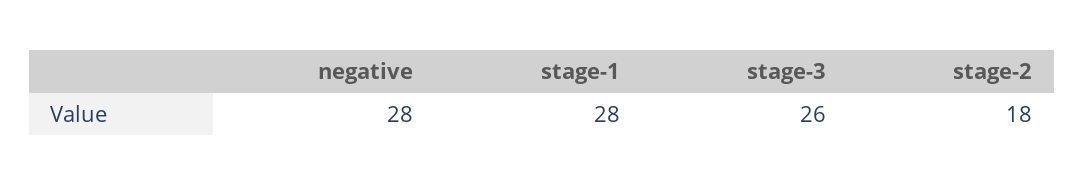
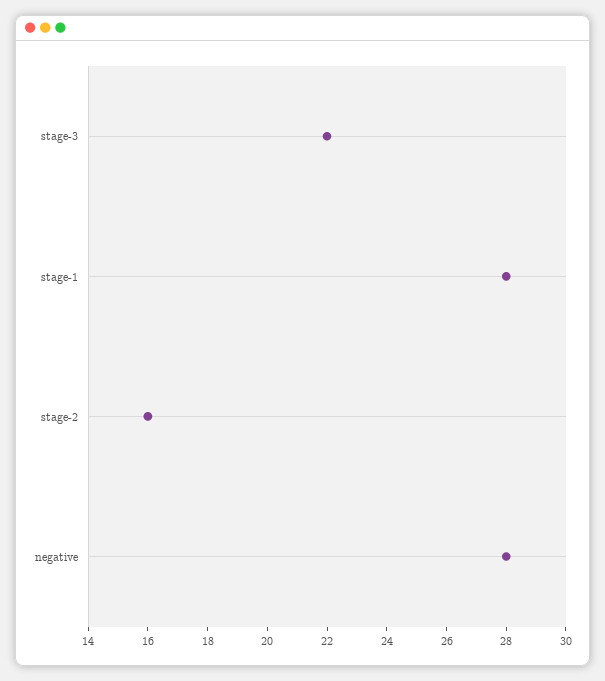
stage-3: 26 -> 22
stage-2: 18 -> 16

